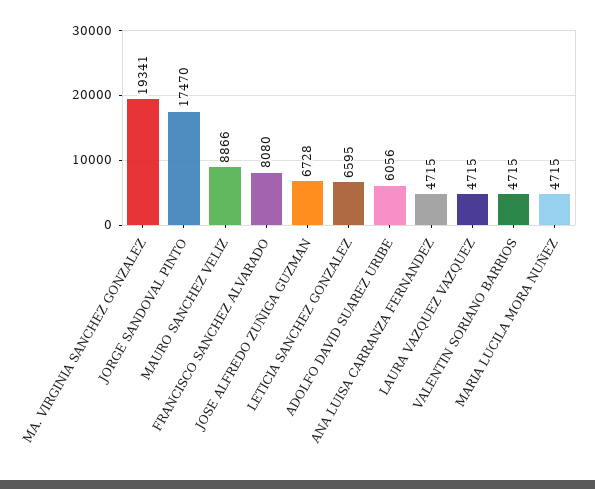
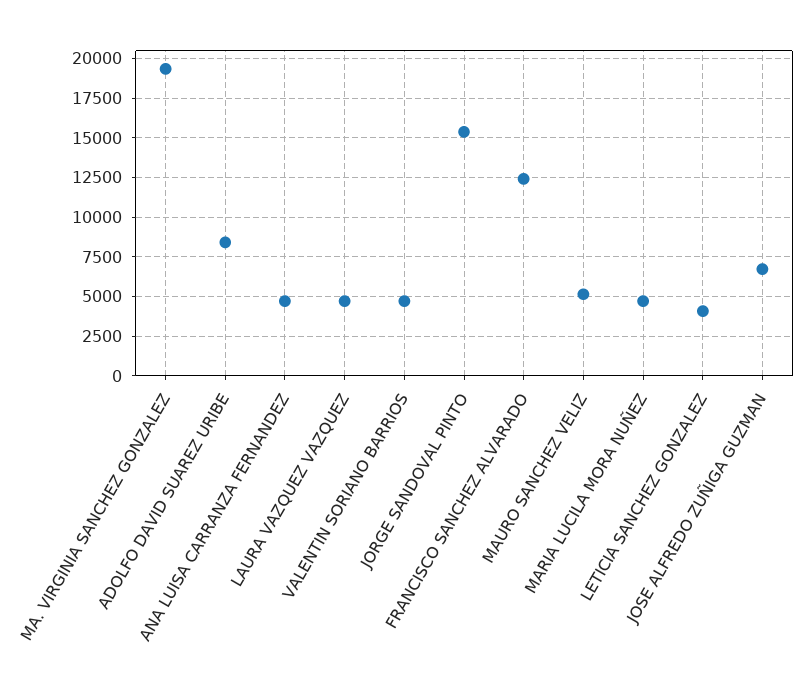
JORGE SANDOVAL PINTO: 17470 -> 15500
MAURO SANCHEZ VELIZ: 8866 -> 5000
FRANCISCO SANCHEZ ALVARADO: 8080 -> 12500
LETICIA SANCHEZ GONZALEZ: 6595 -> 4000
ADOLFO DAVID SUAREZ URIBE: 6056 -> 8500

